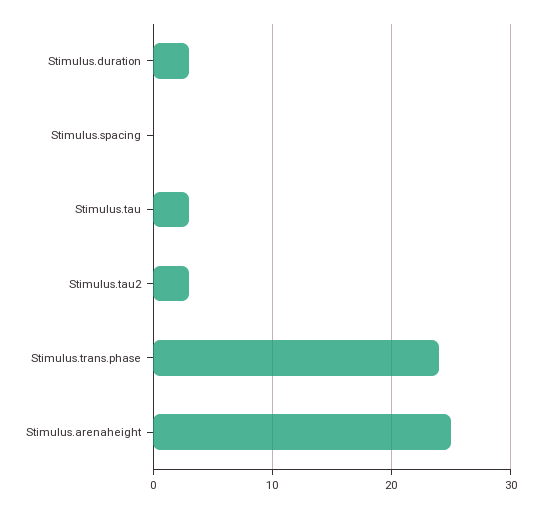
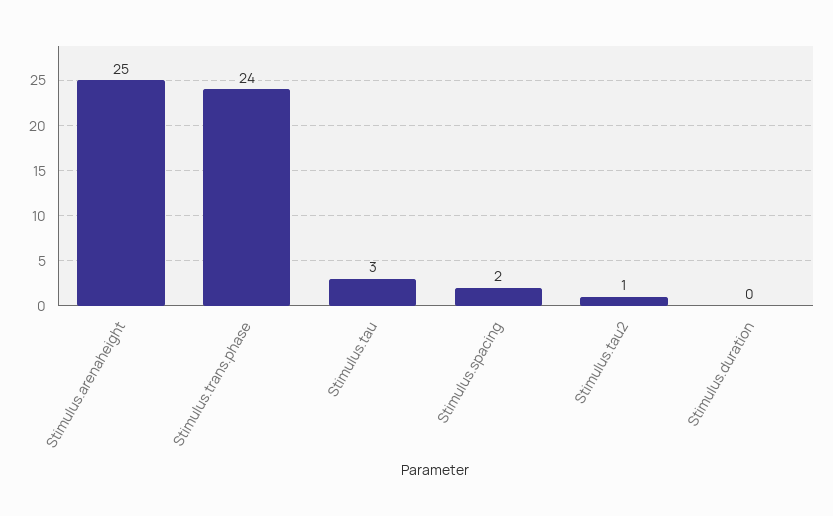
Stimulus.duration: 3 -> 0
Stimulus.spacing: 0 -> 2
Stimulus.tau2: 3 -> 1

